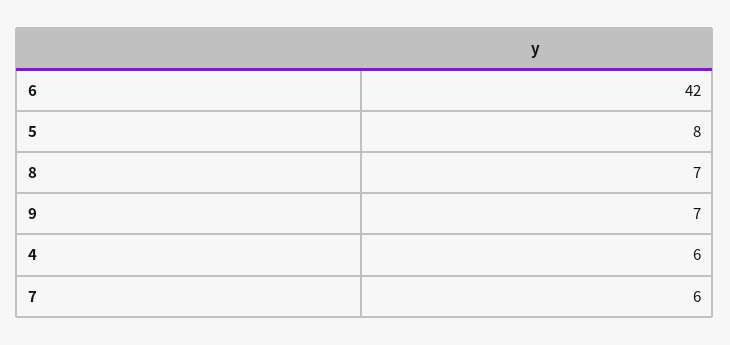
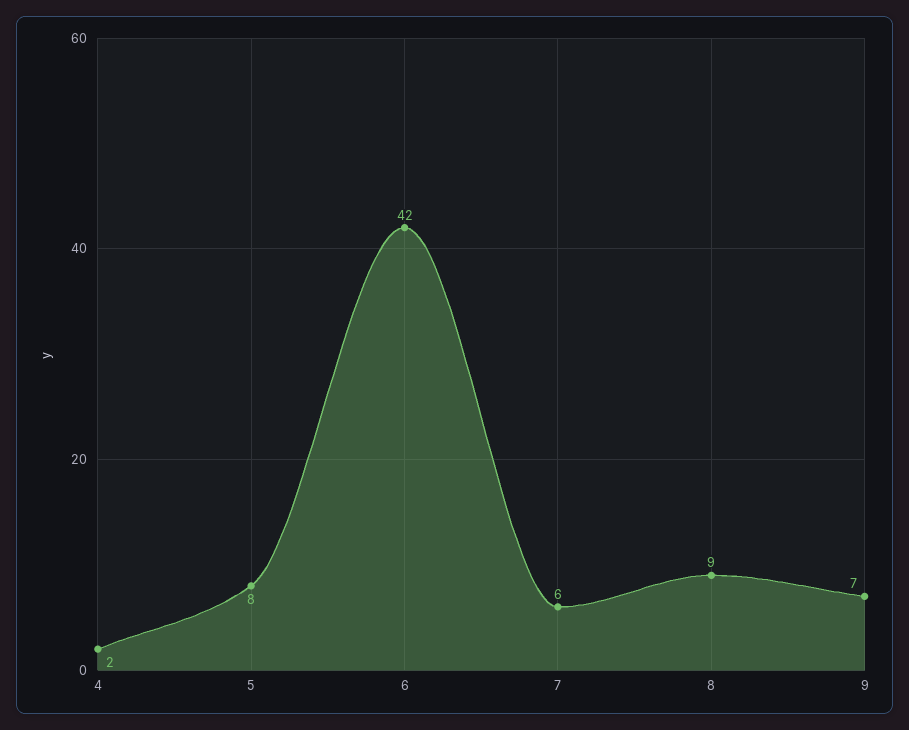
8: 7 -> 9
4: 6 -> 2

